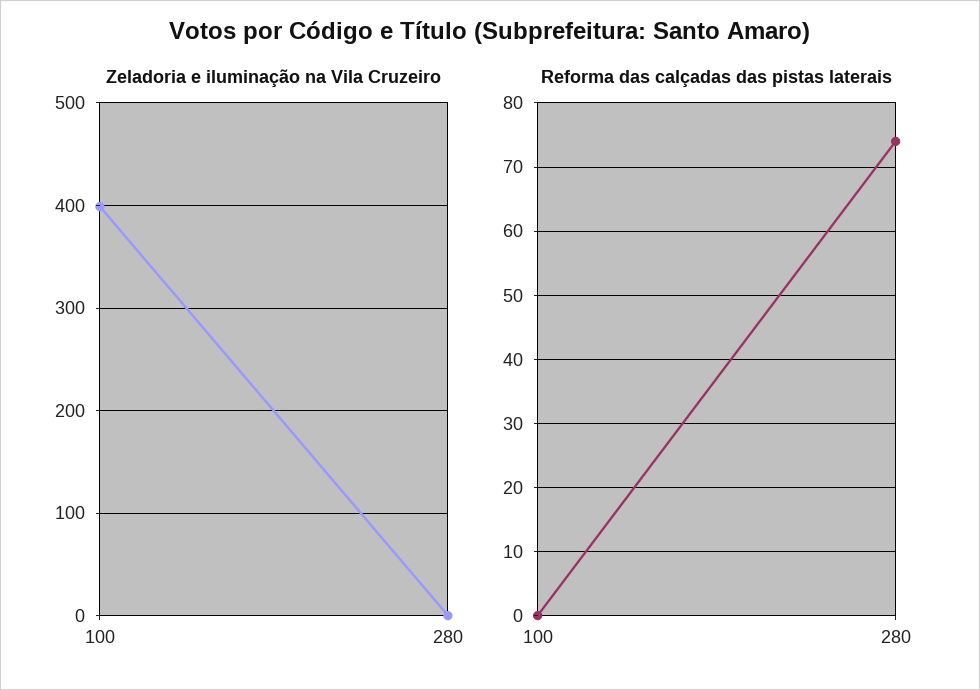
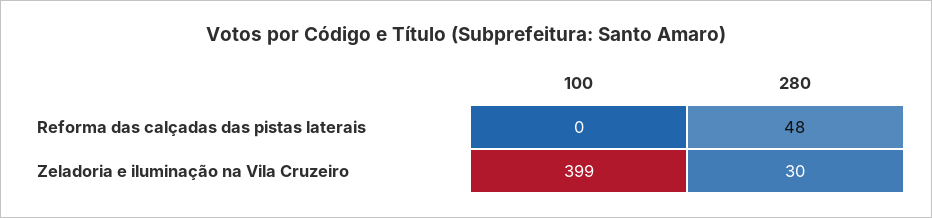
Zeladoria e iluminação na Vila Cruzeiro, 280: 0 -> 30
Reforma das calçadas das pistas laterais, 280: 74 -> 48

